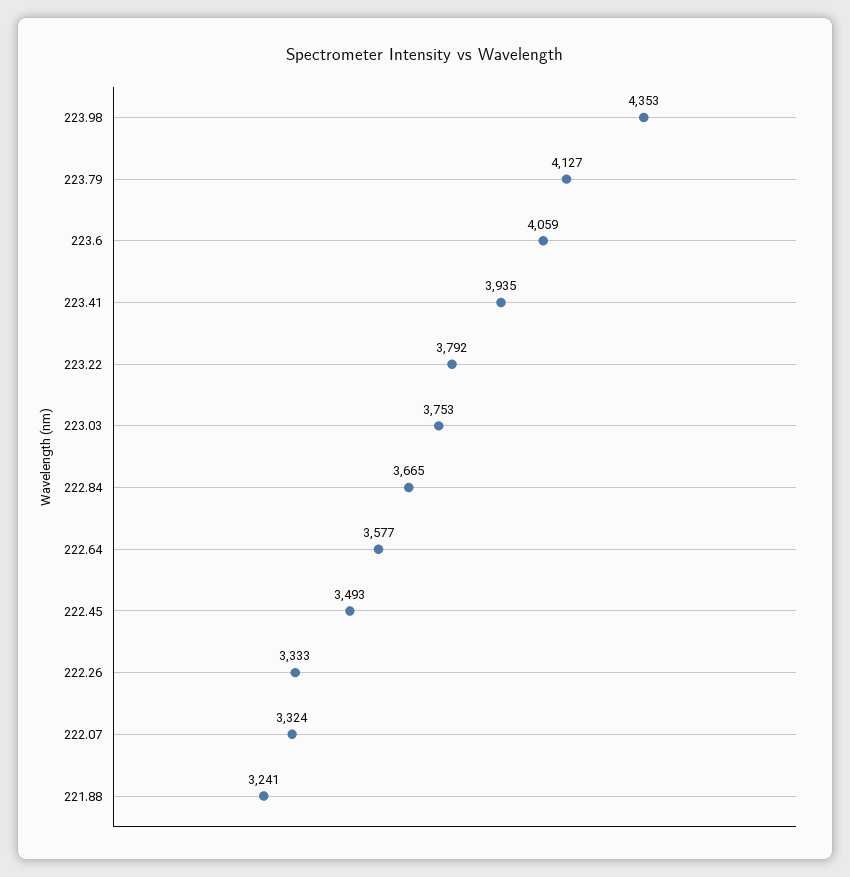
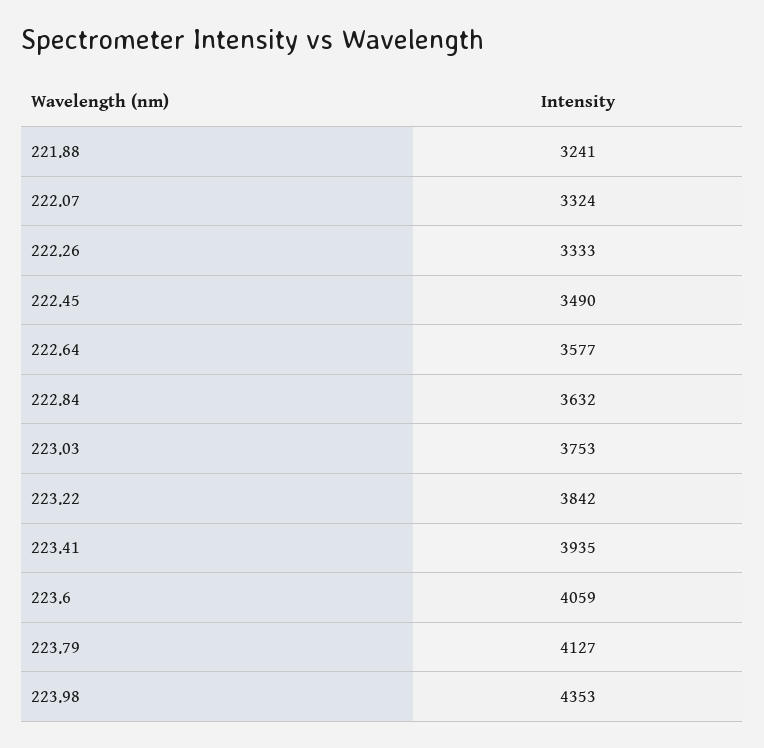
223.22: 3792 -> 3842
222.84: 3665 -> 3632
222.45: 3493 -> 3490

